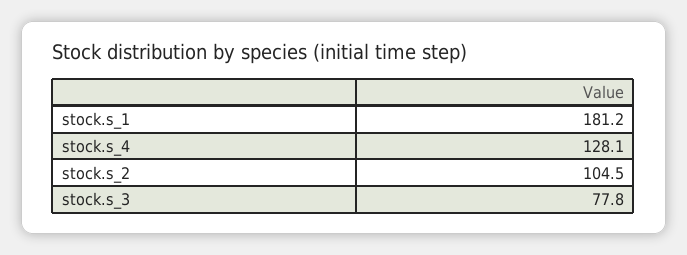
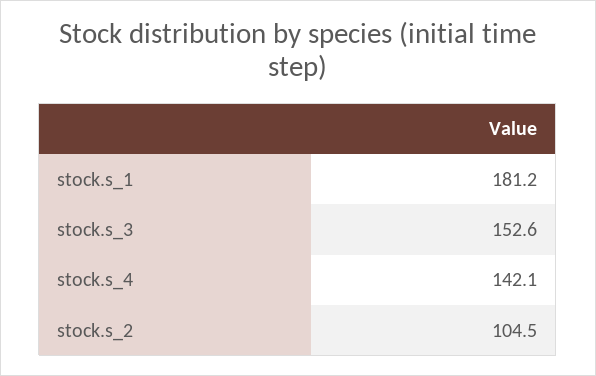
stock.s_4: 128.1 -> 142.1
stock.s_3: 77.8 -> 152.6

